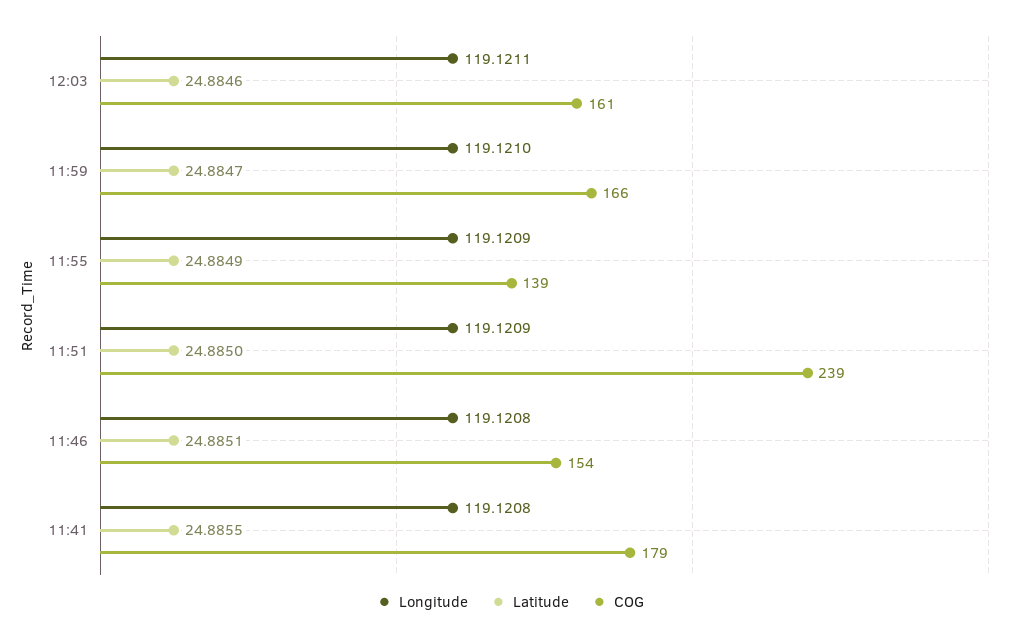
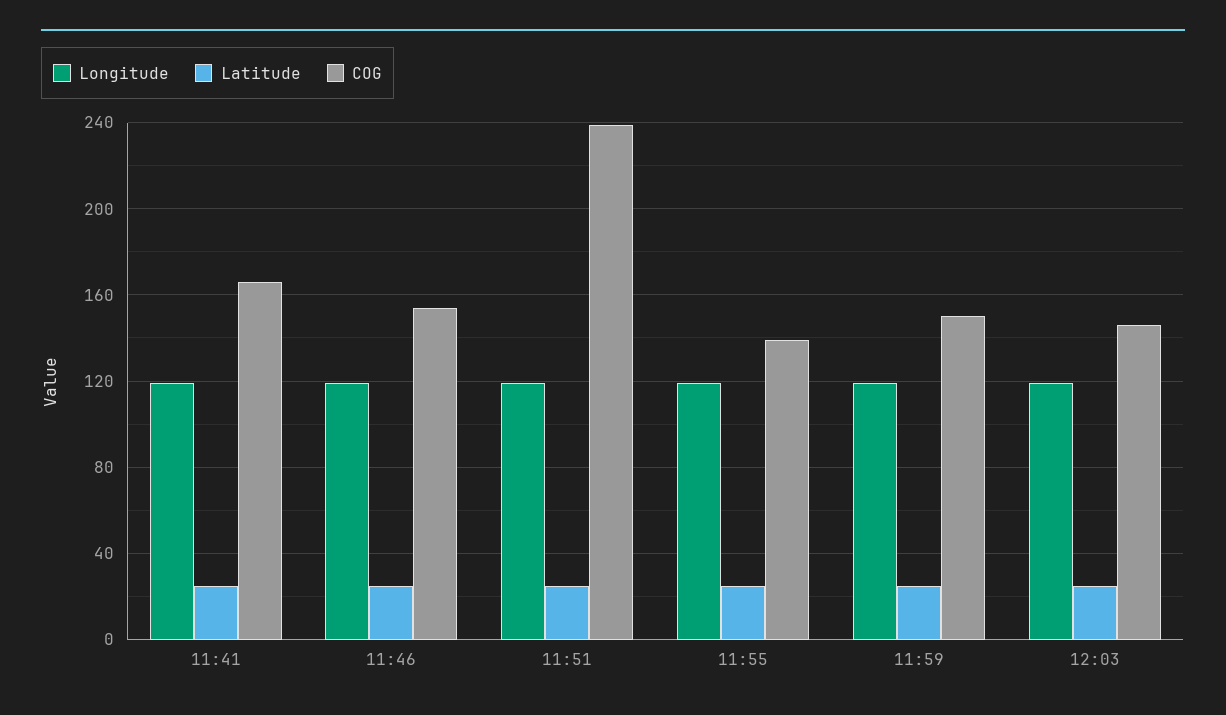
COG, 12:03: 161 -> 145
COG, 11:59: 166 -> 150
COG, 11:41: 179 -> 165

